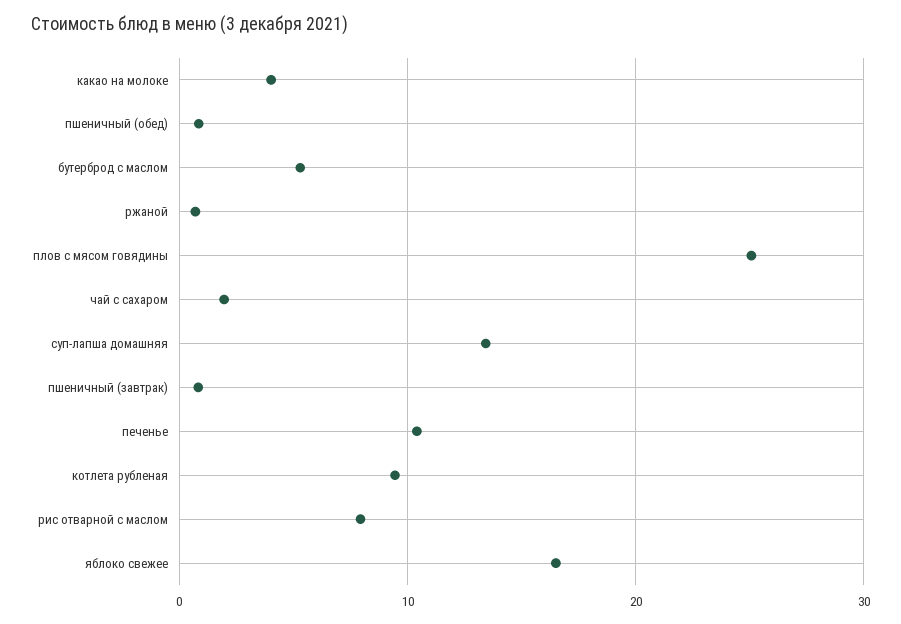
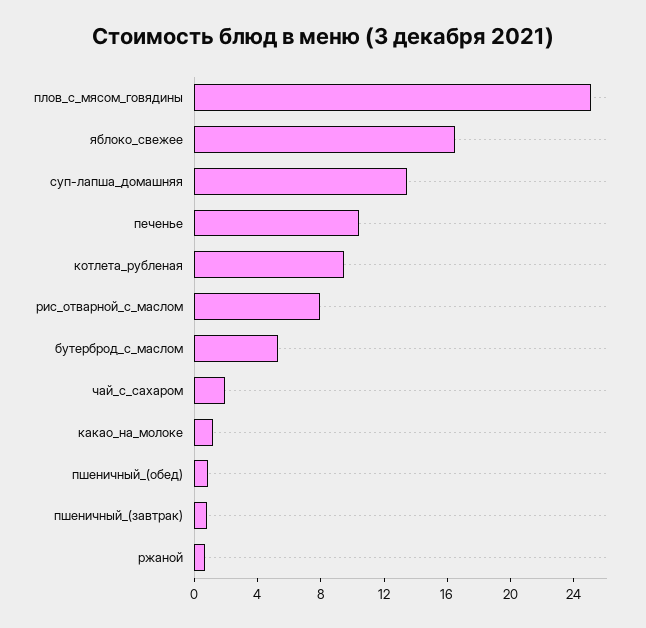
какао на молоке: 4 -> 1

